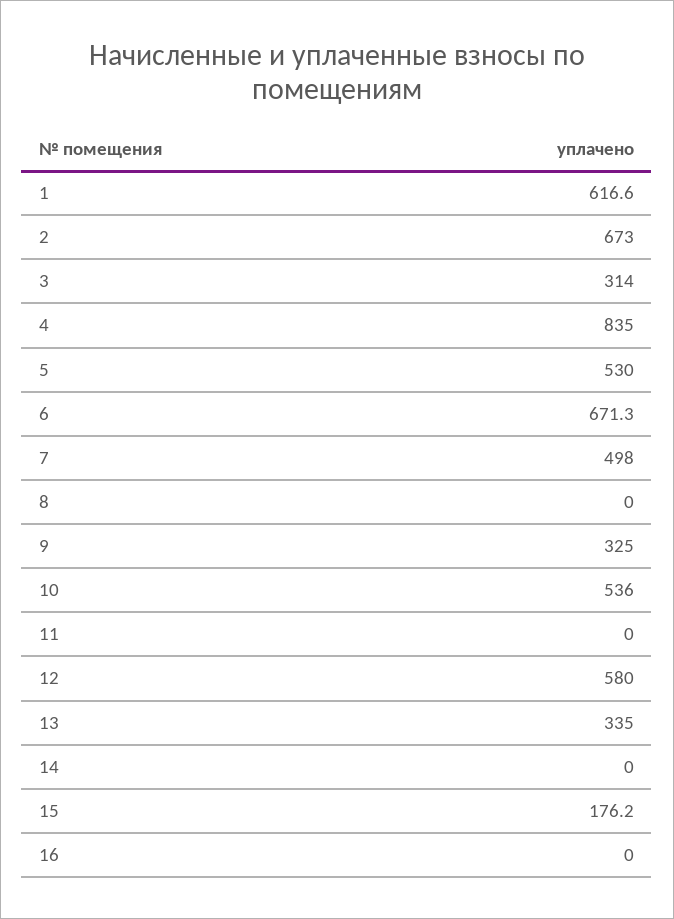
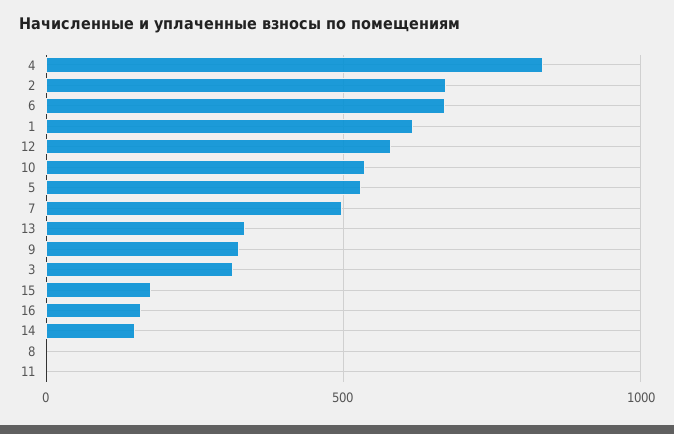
14: 0 -> 150
16: 0 -> 150

